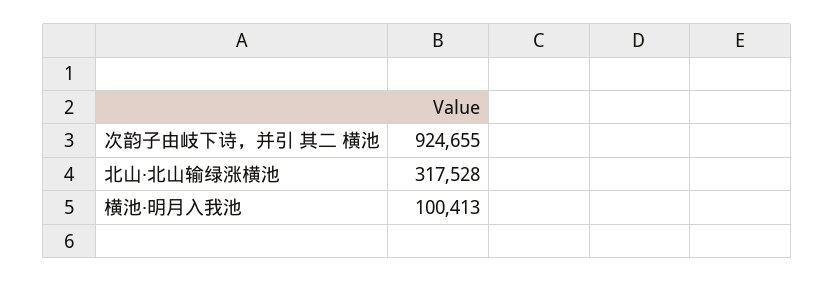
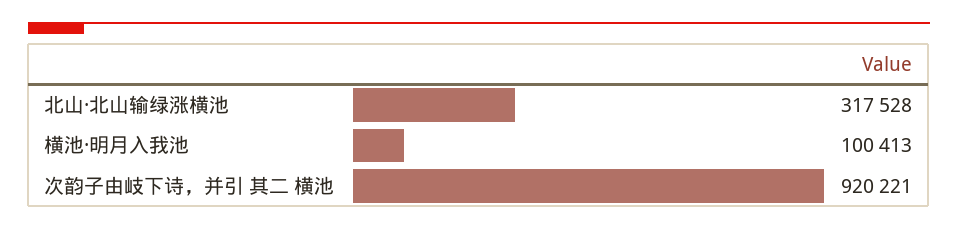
次韵子由岐下诗，并引 其二 横池: 924655 -> 920221

